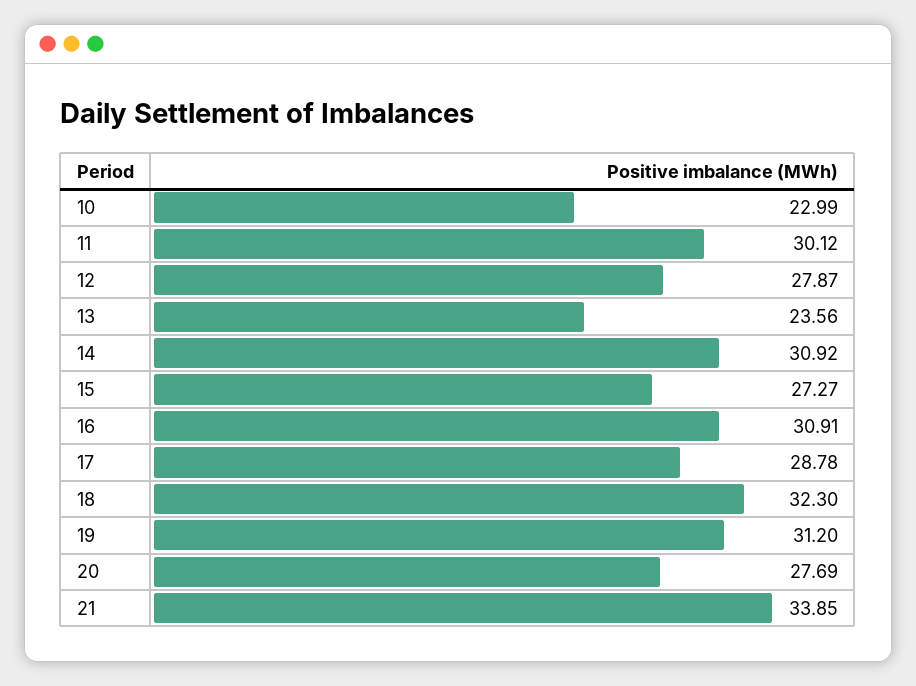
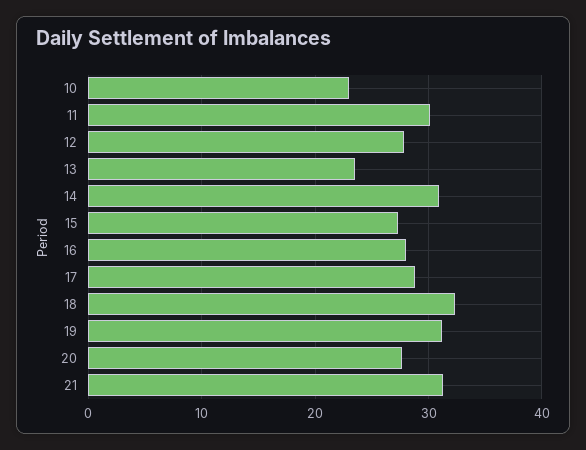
16: 30.91 -> 28
21: 33.85 -> 31

